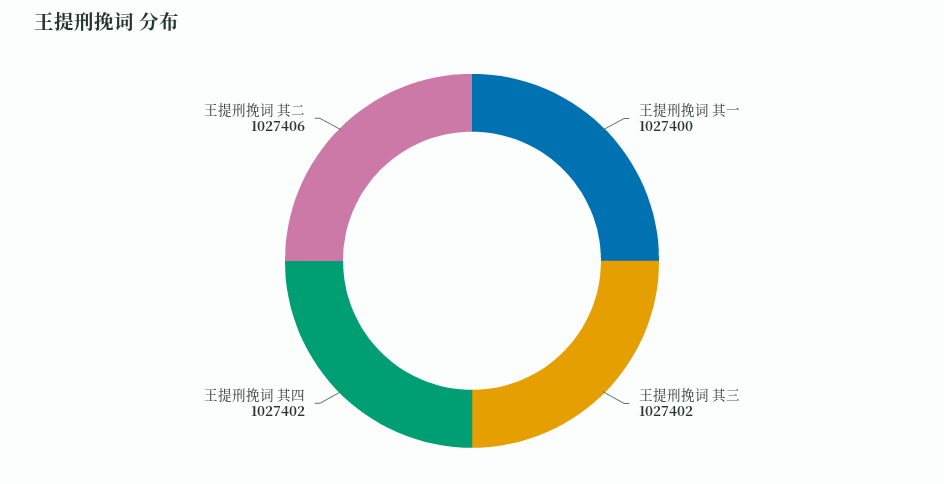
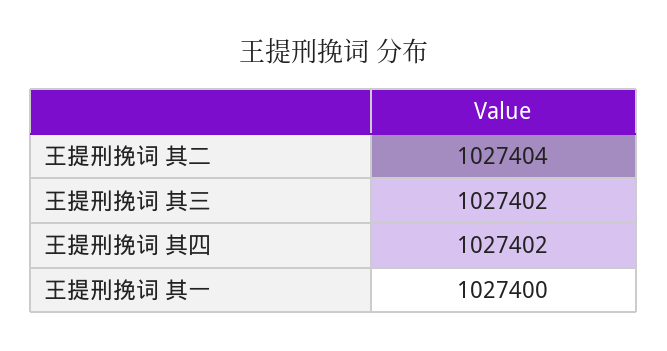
王提刑挽词 其二: 1027406 -> 1027404

